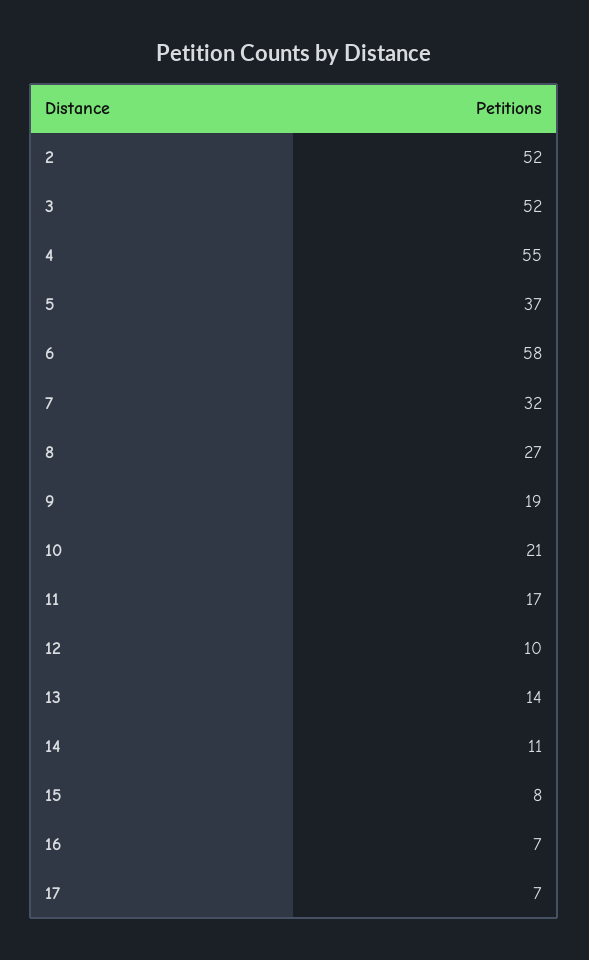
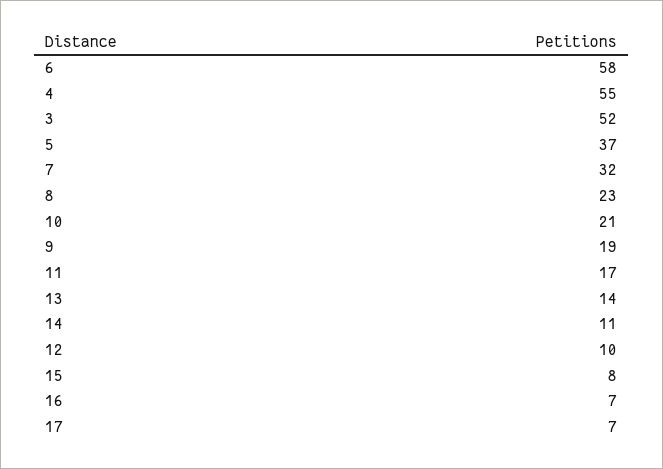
2: 52 -> none
8: 27 -> 23

